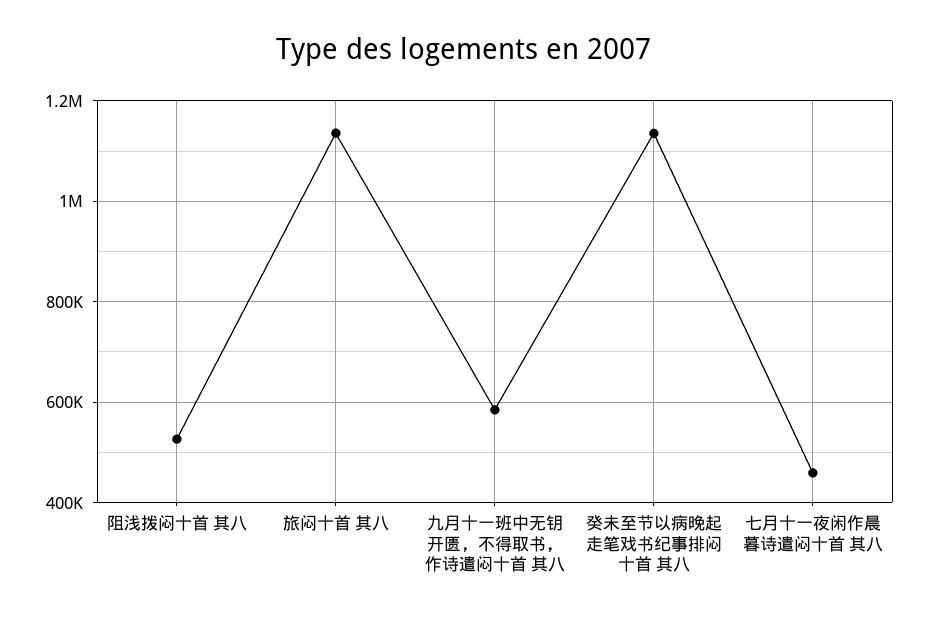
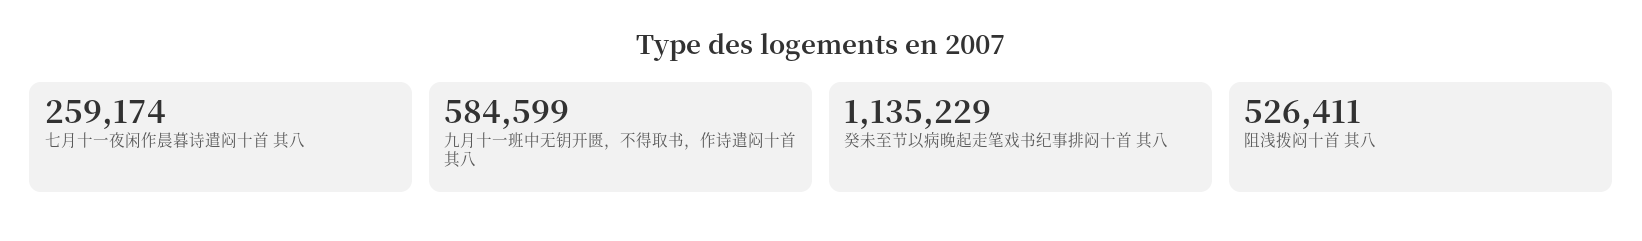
旅闷十首 其八: 1140000 -> none
七月十一夜闲作晨暮诗遣闷十首 其八: 460000 -> 259174

